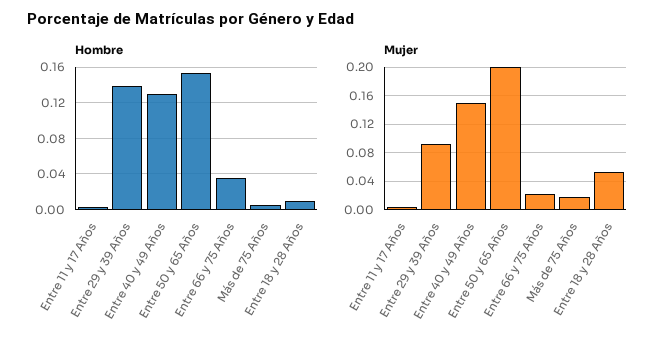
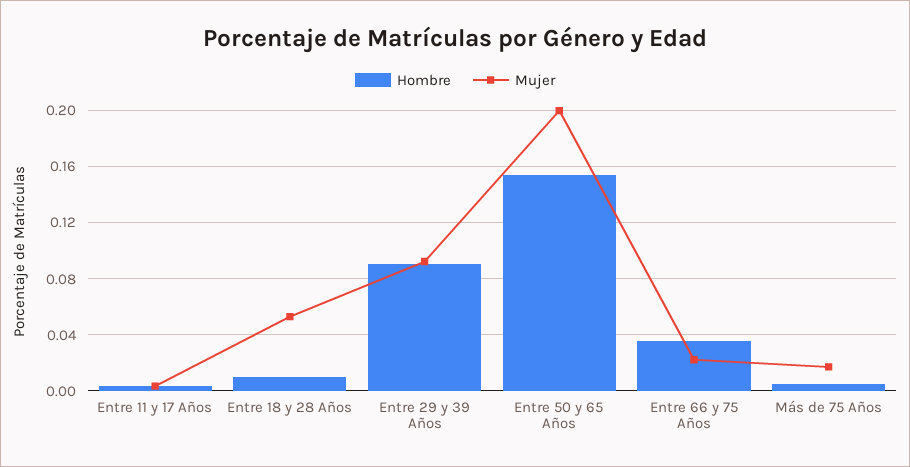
Hombre, Entre 29 y 39 Años: 0.14 -> 0.09
Hombre, Entre 40 y 49 Años: 0.13 -> none
Mujer, Entre 40 y 49 Años: 0.15 -> none

